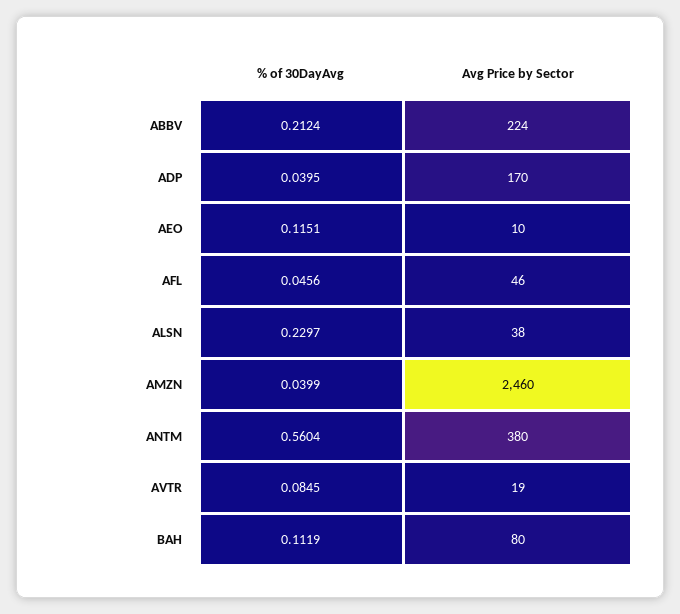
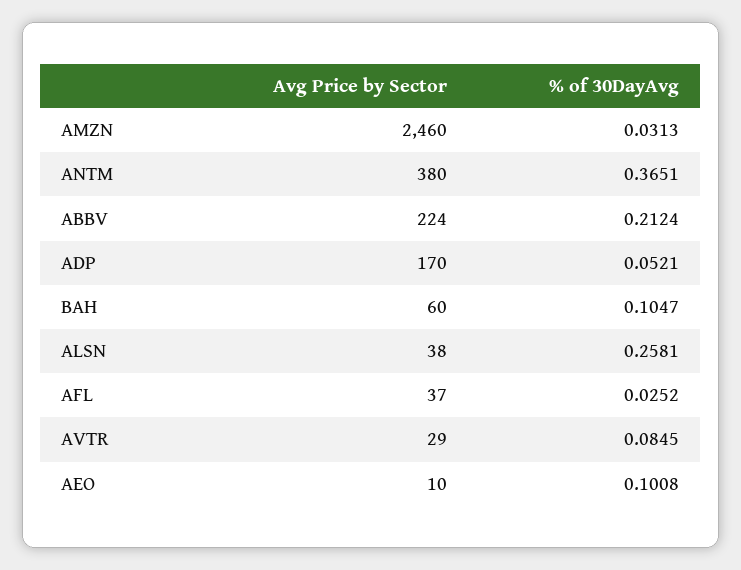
% of 30DayAvg, ADP: 0.0395 -> 0.0521
% of 30DayAvg, AEO: 0.1151 -> 0.1008
% of 30DayAvg, AFL: 0.0456 -> 0.0252
Avg Price by Sector, AFL: 46 -> 37
% of 30DayAvg, ALSN: 0.2297 -> 0.2581
% of 30DayAvg, AMZN: 0.0399 -> 0.0313
% of 30DayAvg, ANTM: 0.5604 -> 0.3651
Avg Price by Sector, AVTR: 19 -> 29
% of 30DayAvg, BAH: 0.1119 -> 0.1047
Avg Price by Sector, BAH: 80 -> 60

